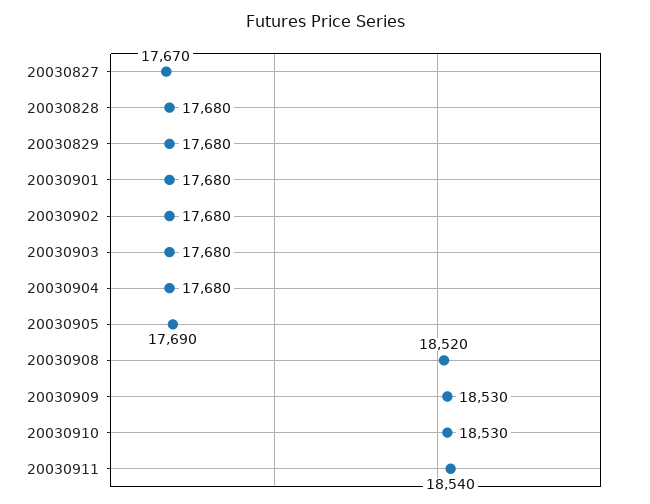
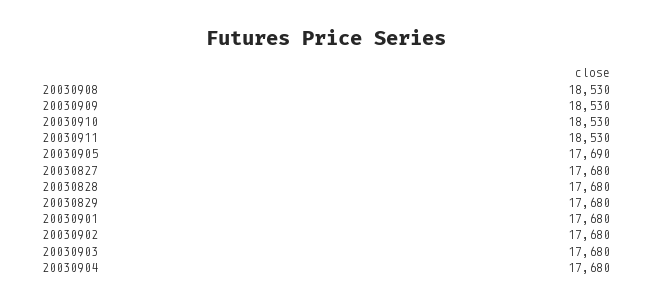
20030827: 17670 -> 17680
20030908: 18520 -> 18530
20030911: 18540 -> 18530

